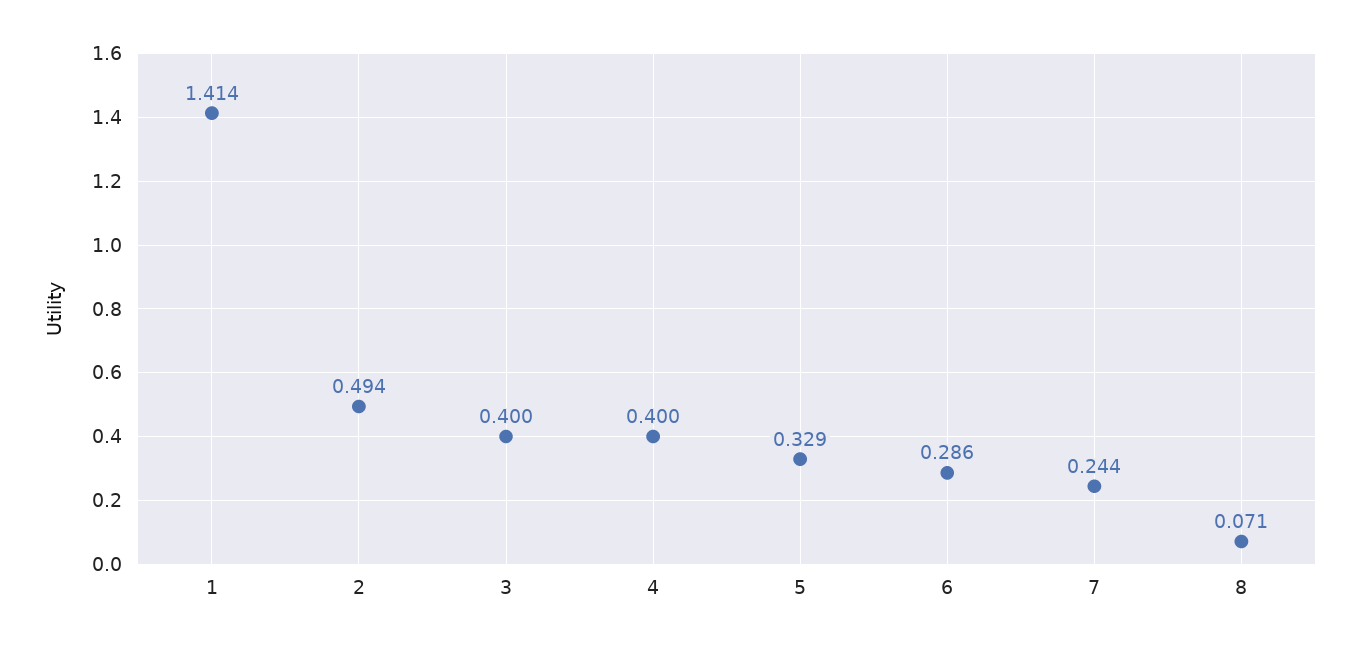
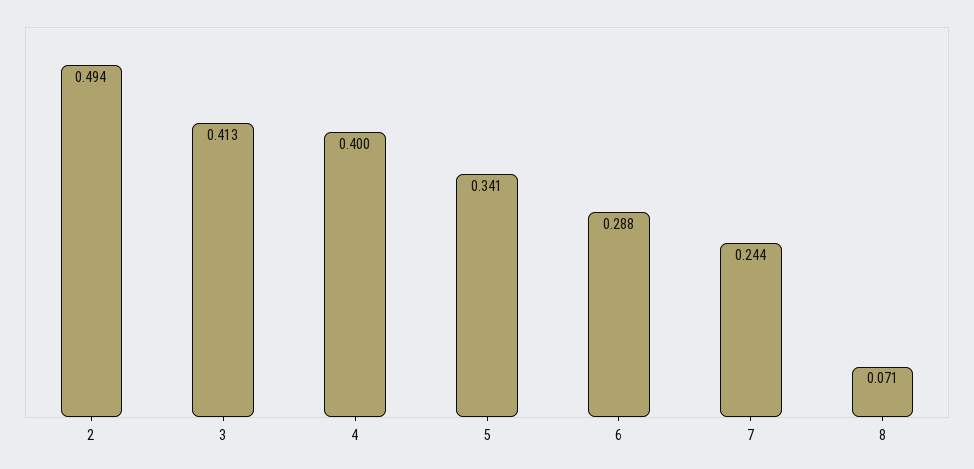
1: 1.414 -> none
3: 0.4 -> 0.413
5: 0.329 -> 0.341
6: 0.286 -> 0.288

